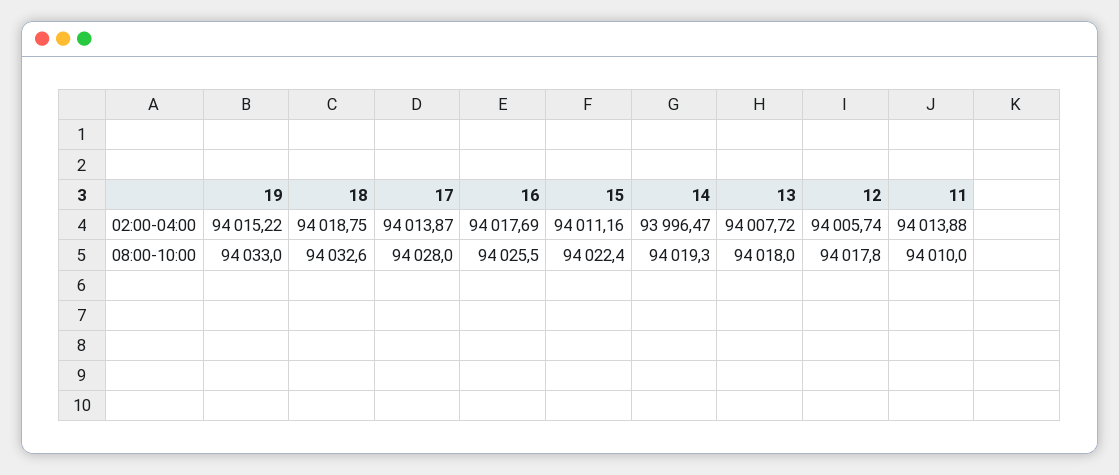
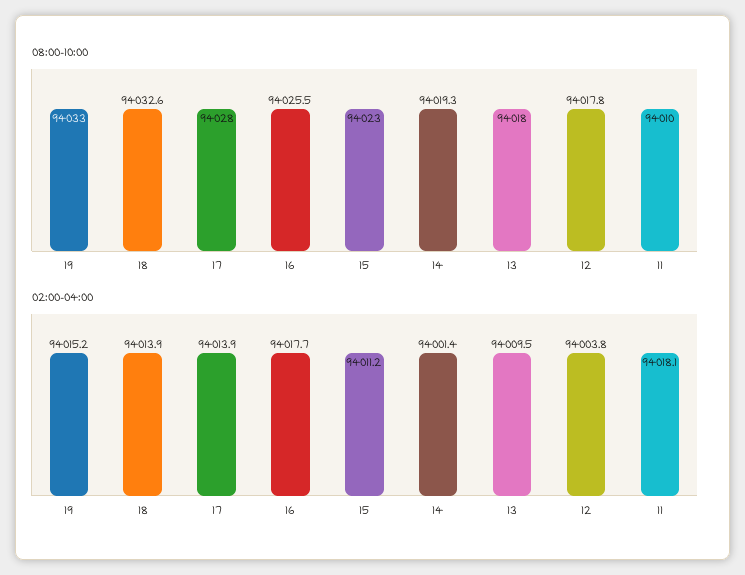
02:00-04:00, 18: 94018.75 -> 94013.9
02:00-04:00, 14: 93996.47 -> 94001.4
02:00-04:00, 13: 94007.72 -> 94009.5
02:00-04:00, 12: 94005.74 -> 94003.8
02:00-04:00, 11: 94013.88 -> 94018.1
08:00-10:00, 15: 94022.4 -> 94023

